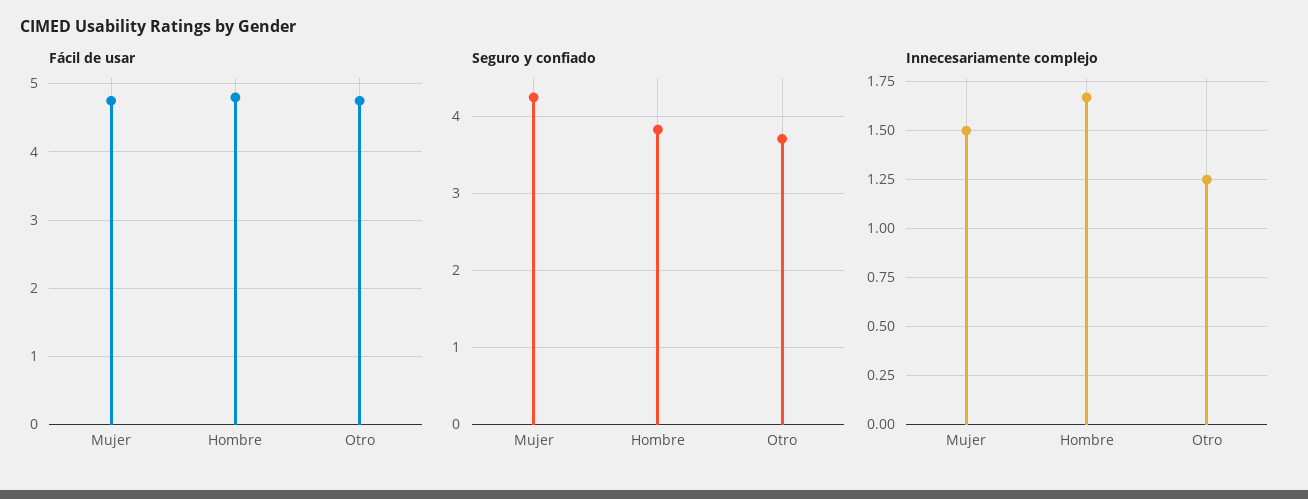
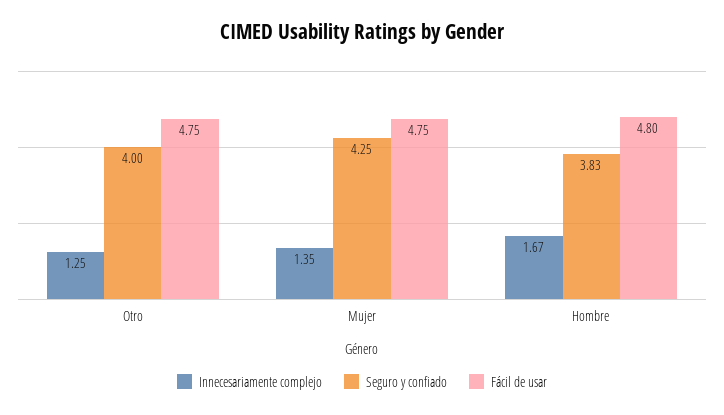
Seguro y confiado, Otro: 3.7 -> 4
Innecesariamente complejo, Mujer: 1.5 -> 1.35

